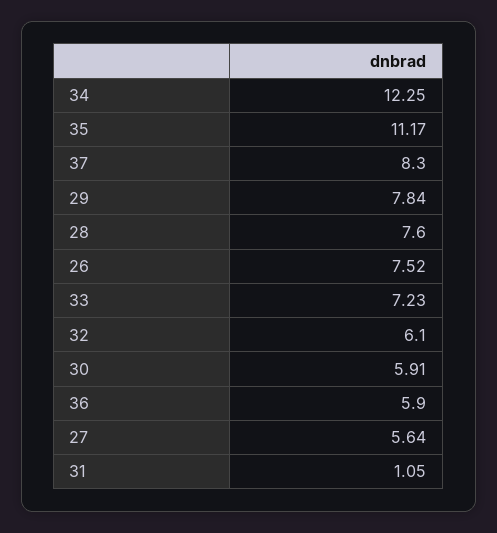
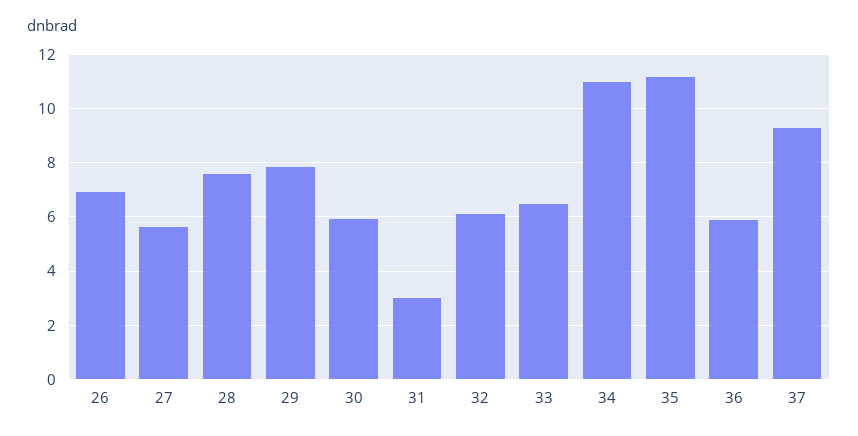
34: 12.25 -> 11
37: 8.3 -> 9.25
26: 7.52 -> 7
33: 7.23 -> 6.5
31: 1.05 -> 3

